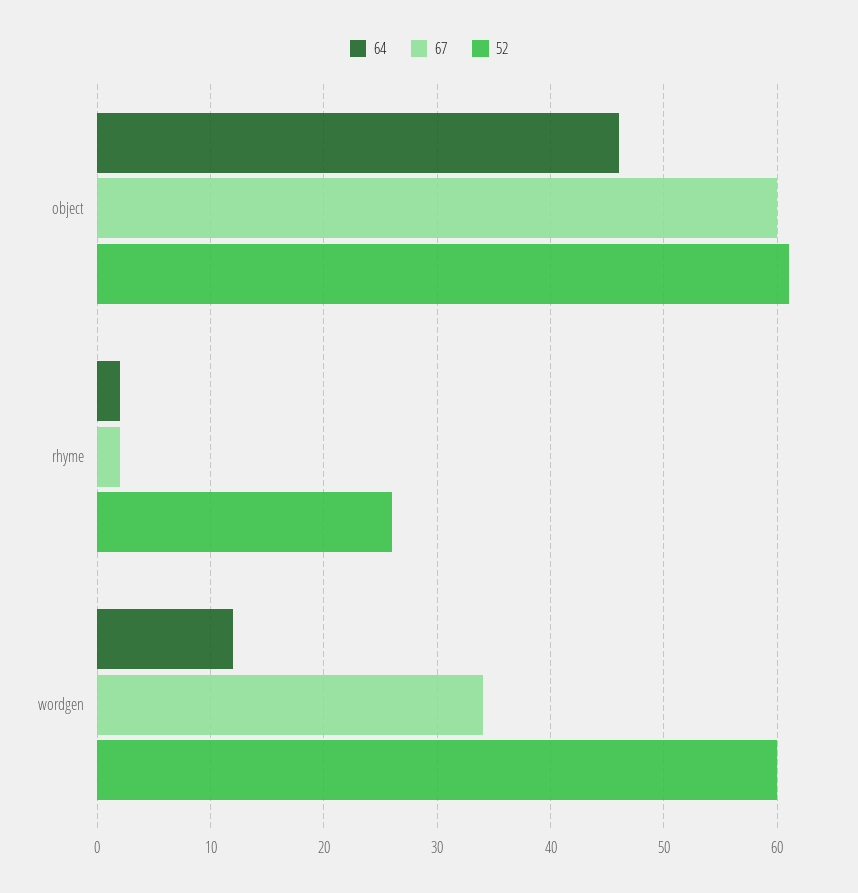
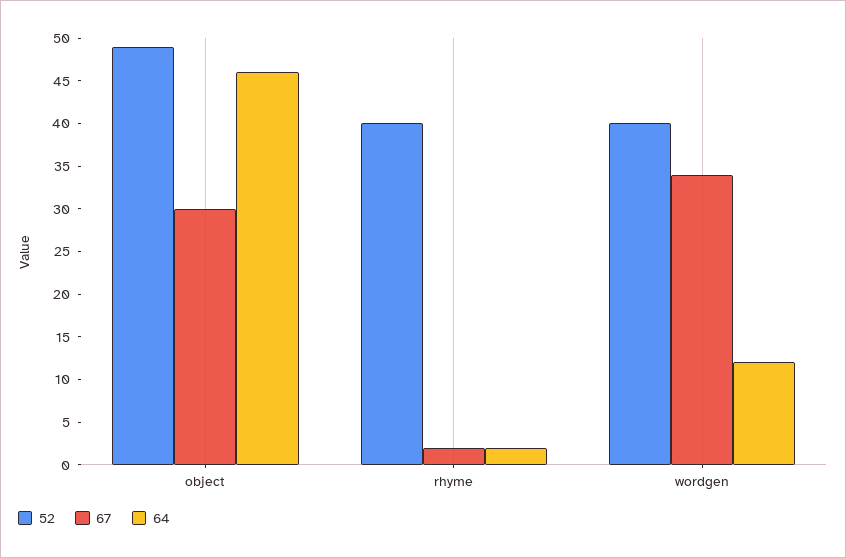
67, object: 60 -> 30
52, object: 61 -> 49
52, rhyme: 26 -> 40
52, wordgen: 60 -> 40

